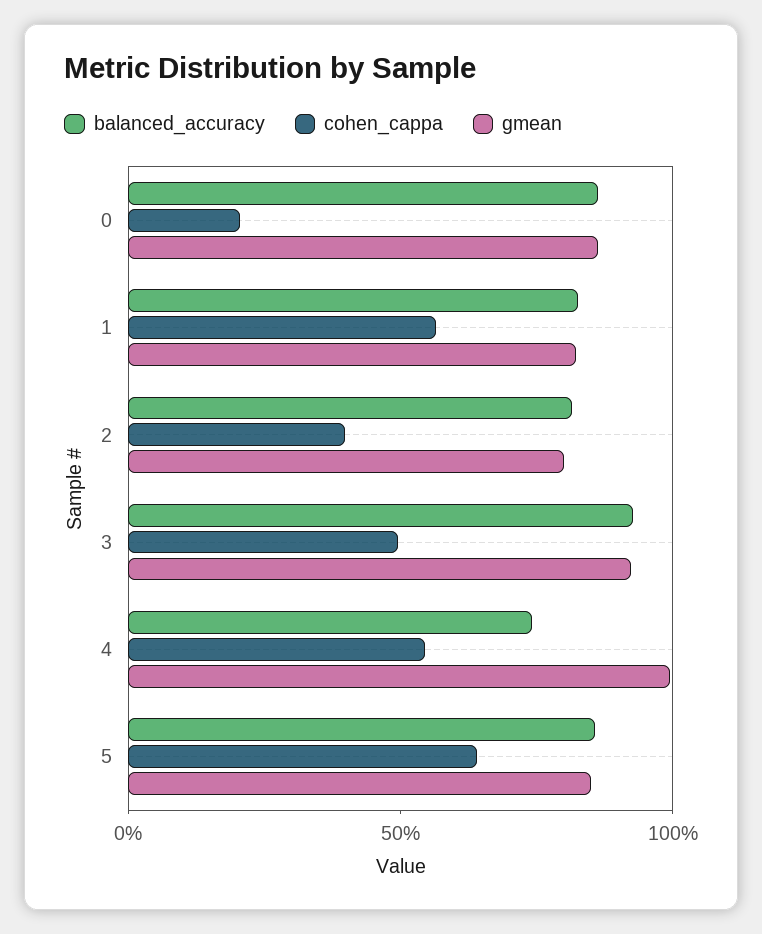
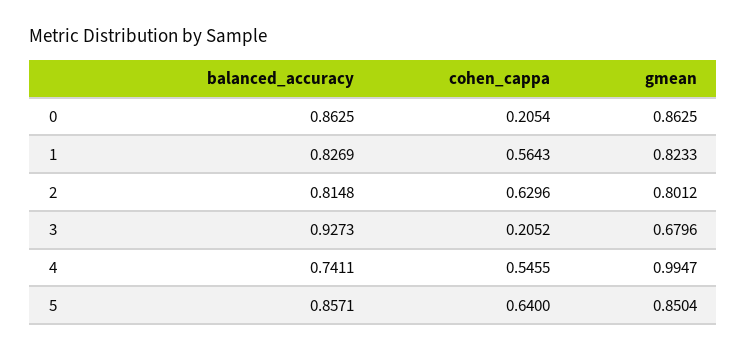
cohen_cappa, 2: 0.4 -> 0.6296
cohen_cappa, 3: 0.5 -> 0.2052
gmean, 3: 0.9 -> 0.6796

